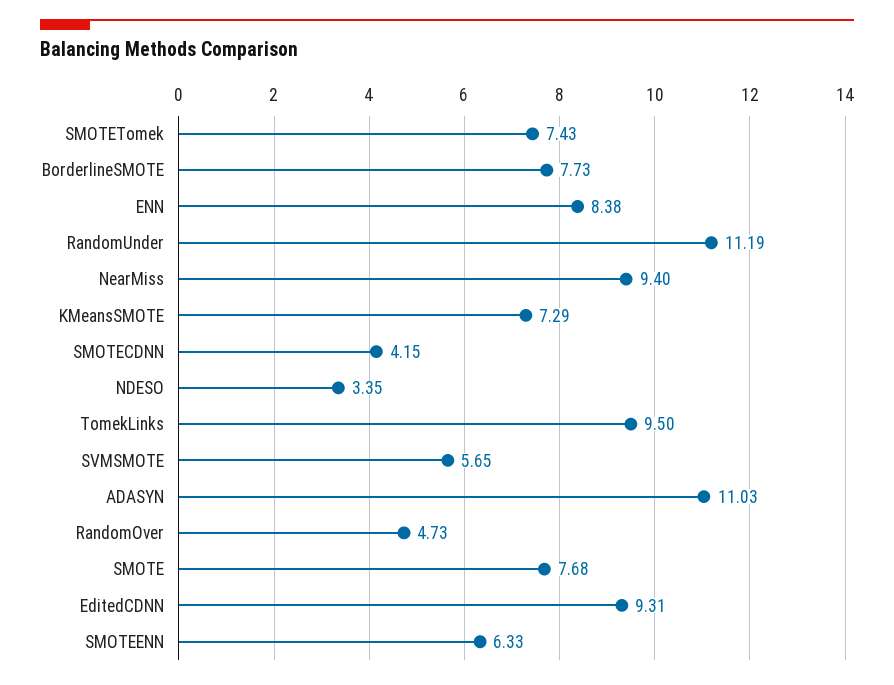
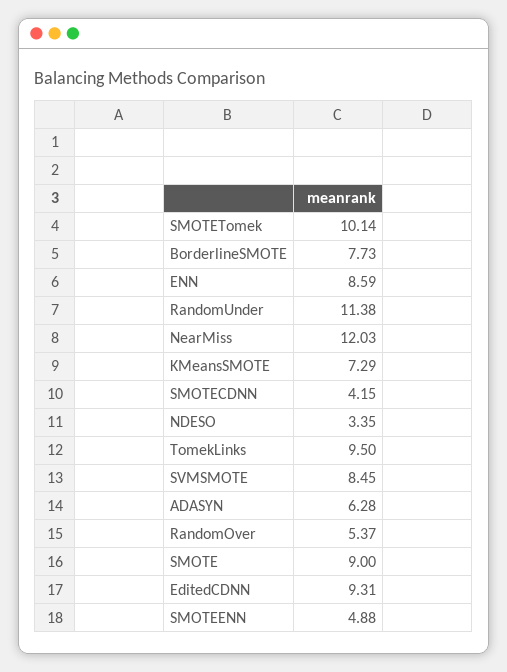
SMOTETomek: 7.43 -> 10.14
ENN: 8.38 -> 8.59
RandomUnder: 11.19 -> 11.38
NearMiss: 9.4 -> 12.03
SVMSMOTE: 5.65 -> 8.45
ADASYN: 11.03 -> 6.28
RandomOver: 4.73 -> 5.37
SMOTE: 7.68 -> 9
SMOTEENN: 6.33 -> 4.88

